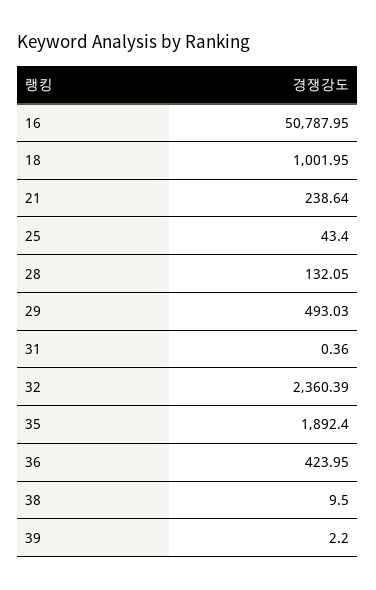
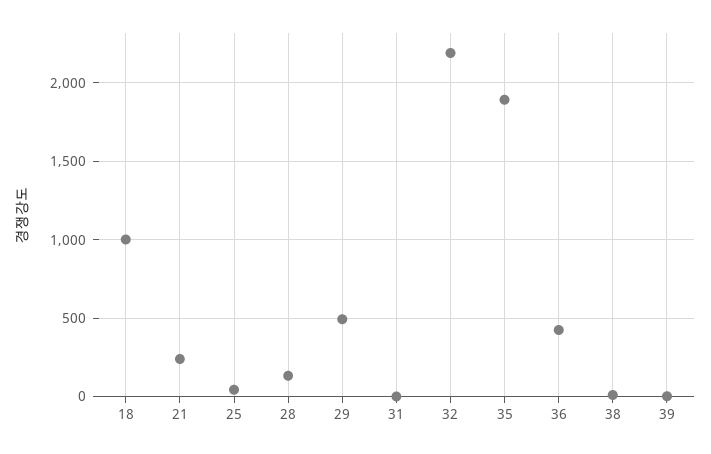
16: 50787.95 -> none
32: 2360.39 -> 2200

